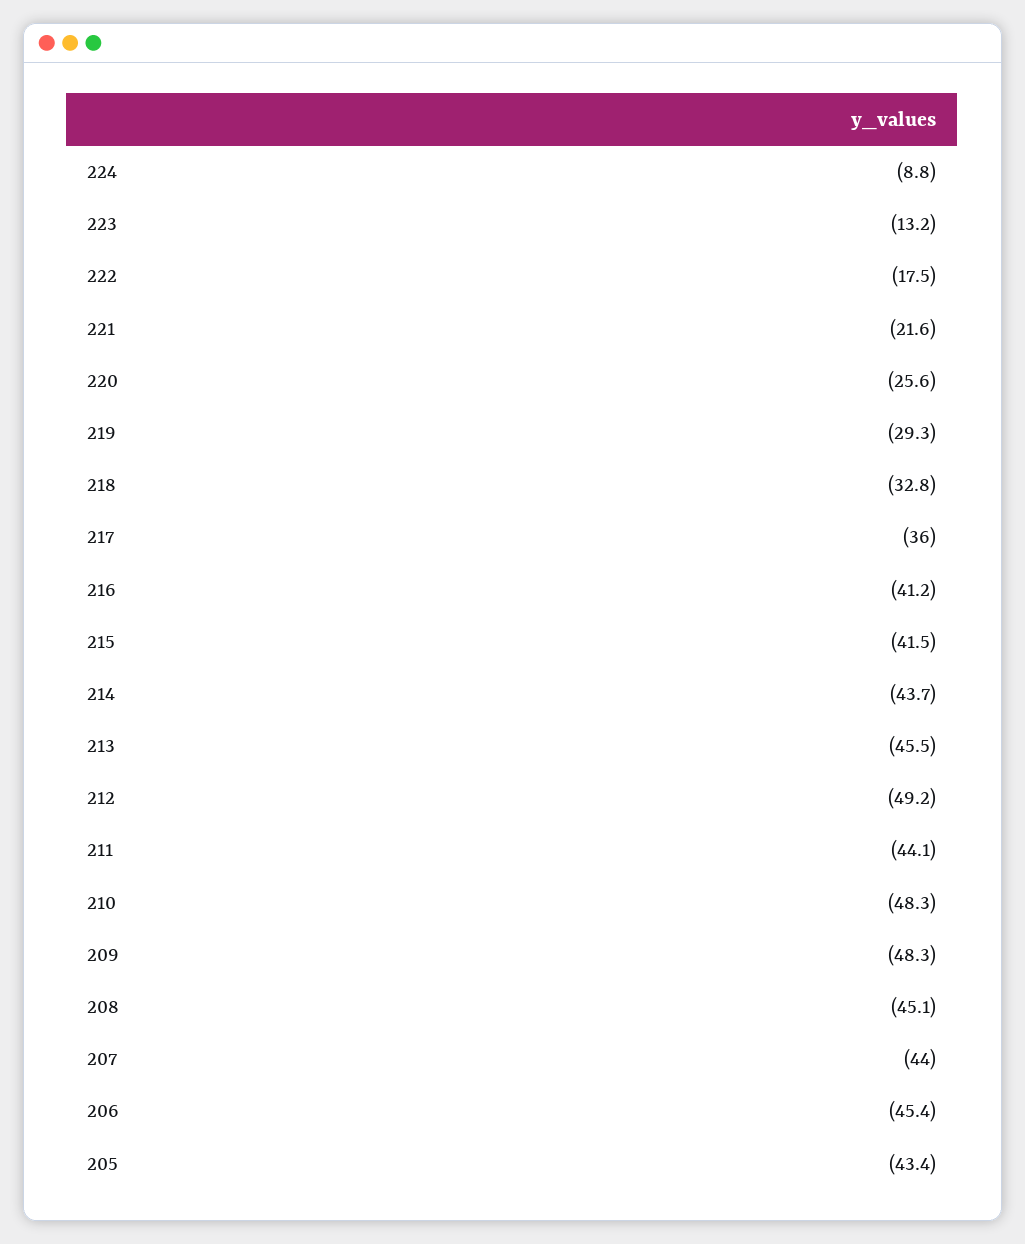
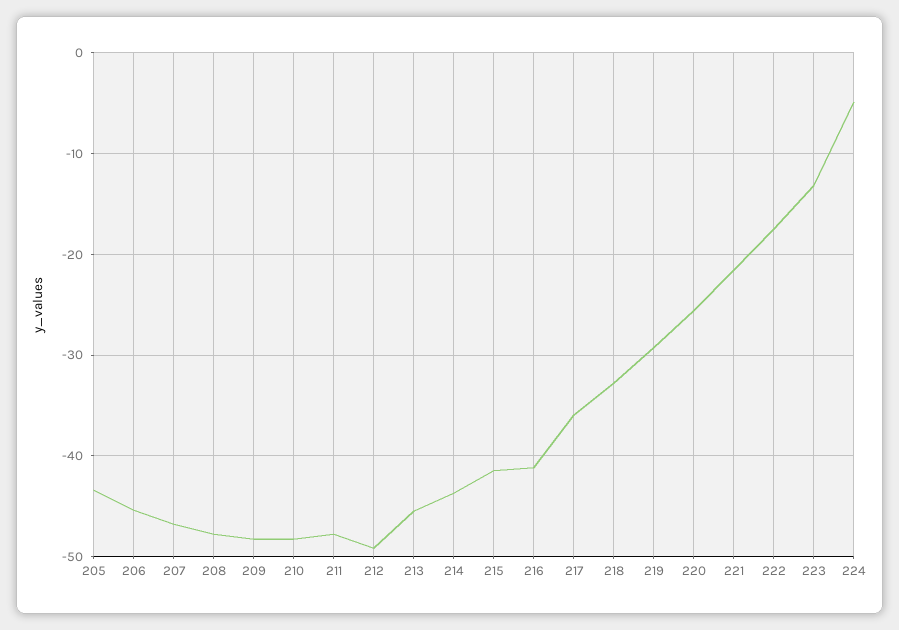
224: -8.8 -> -5
211: -44.1 -> -48
208: -45.1 -> -48
207: -44 -> -47

